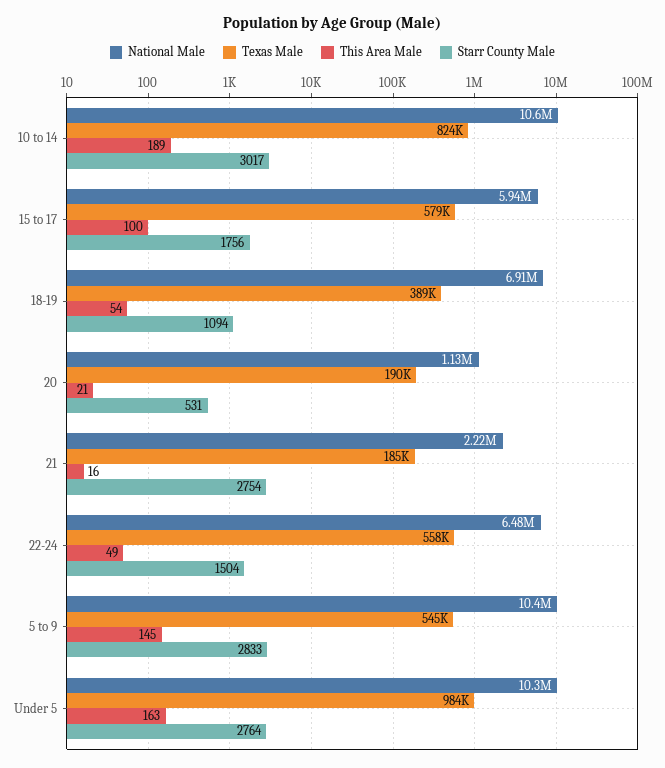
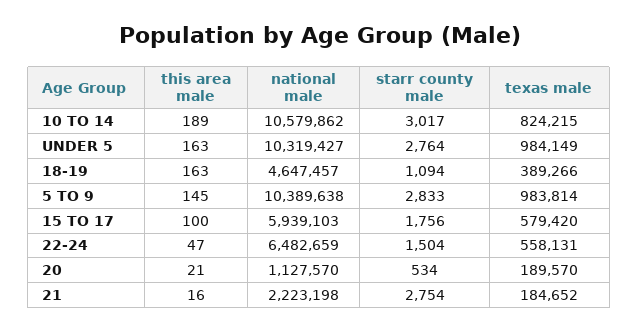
National Male, 18-19: 6910000 -> 4647457
This Area Male, 18-19: 54 -> 163
Starr County Male, 20: 531 -> 534
This Area Male, 22-24: 49 -> 47
Texas Male, 5 to 9: 545000 -> 983814

